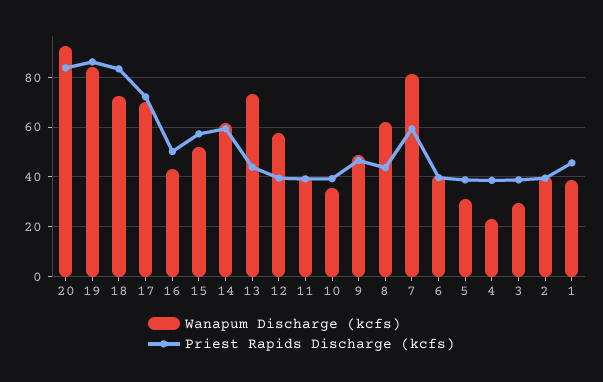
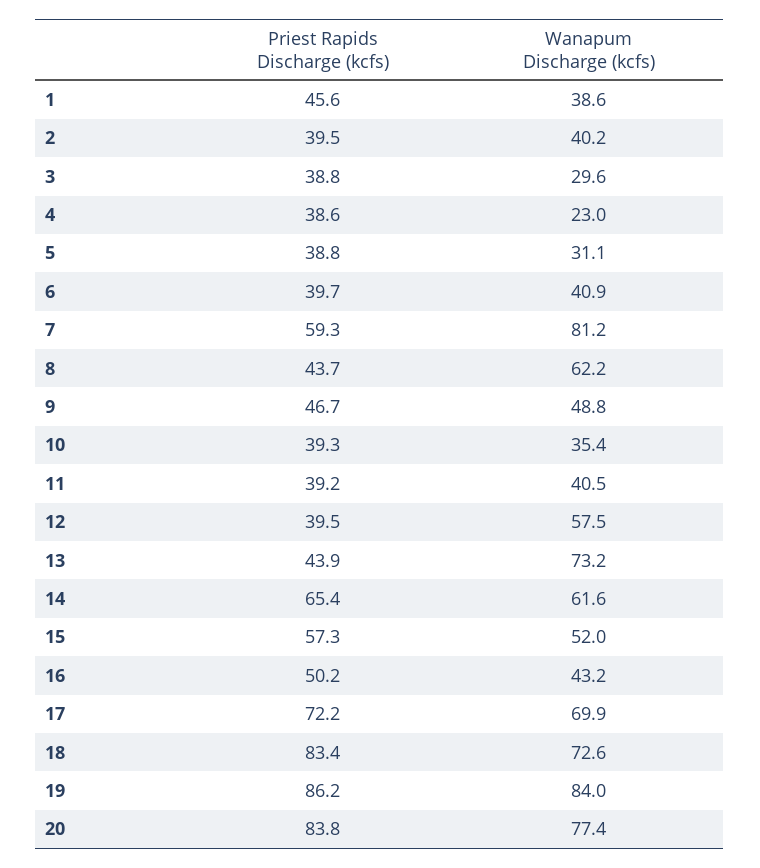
Wanapum Discharge (kcfs), 20: 92.5 -> 77.4
Priest Rapids Discharge (kcfs), 14: 60 -> 65.4

